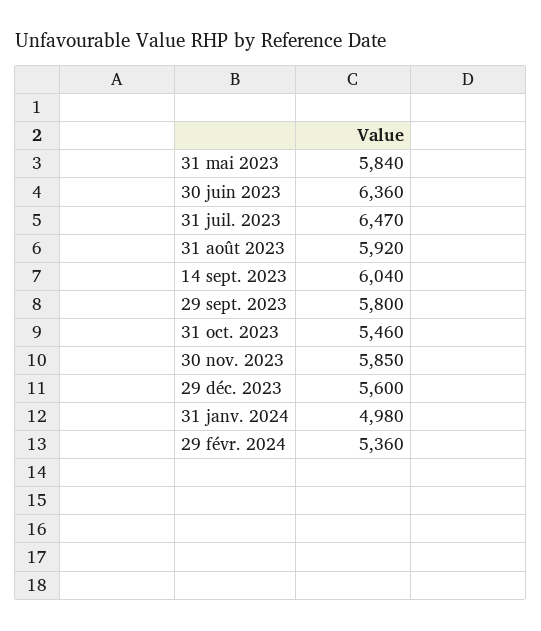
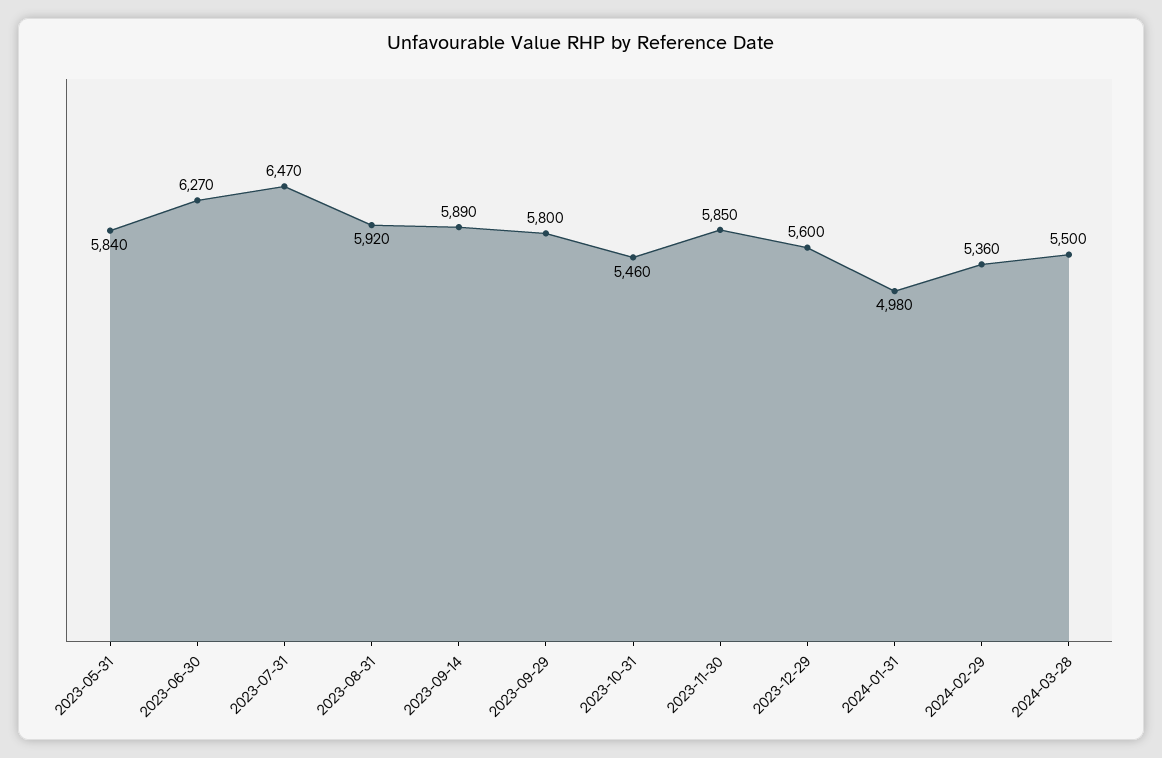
30 juin 2023: 6360 -> 6270
14 sept. 2023: 6040 -> 5890
2024-03-28: none -> 5500

